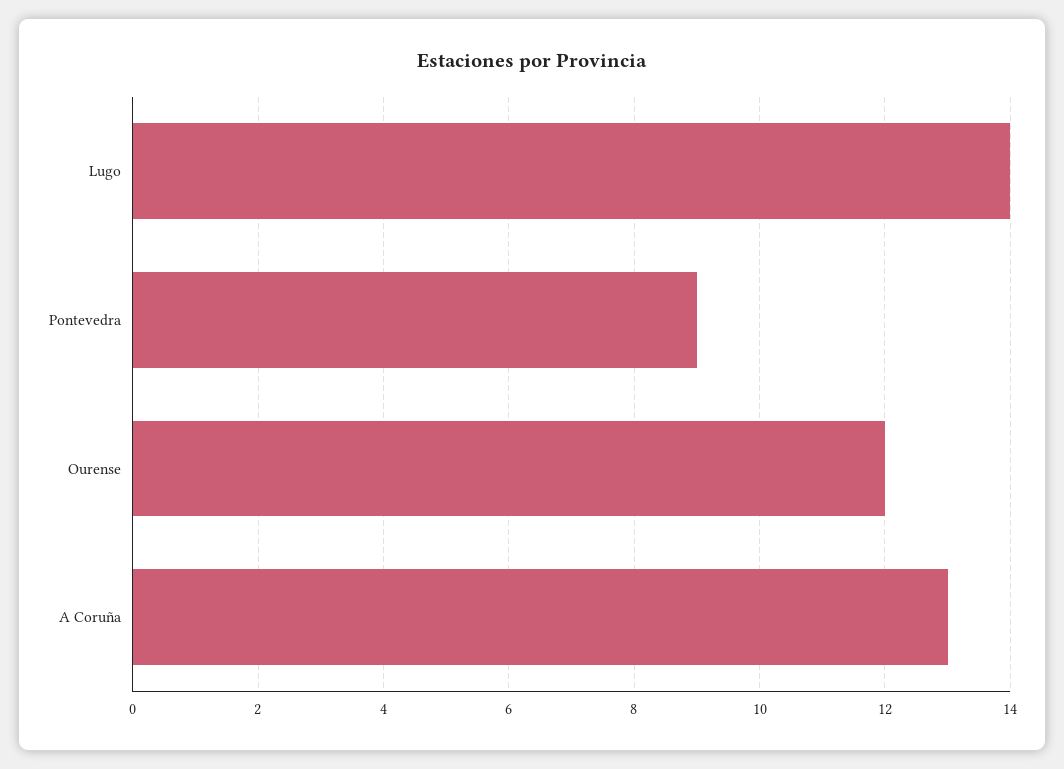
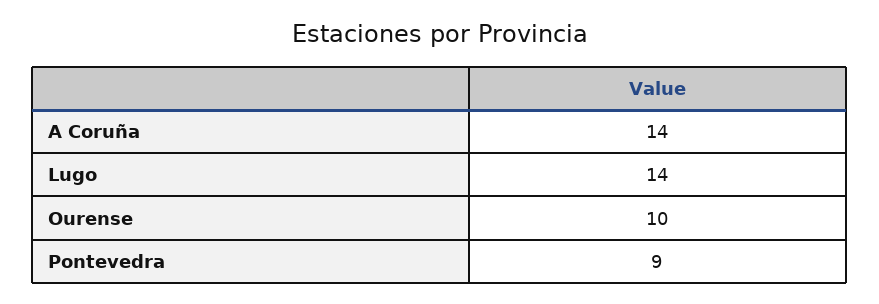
Ourense: 12 -> 10
A Coruña: 13 -> 14

